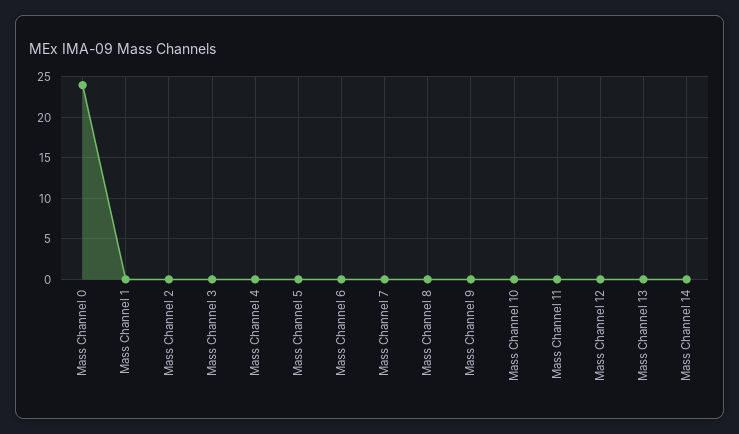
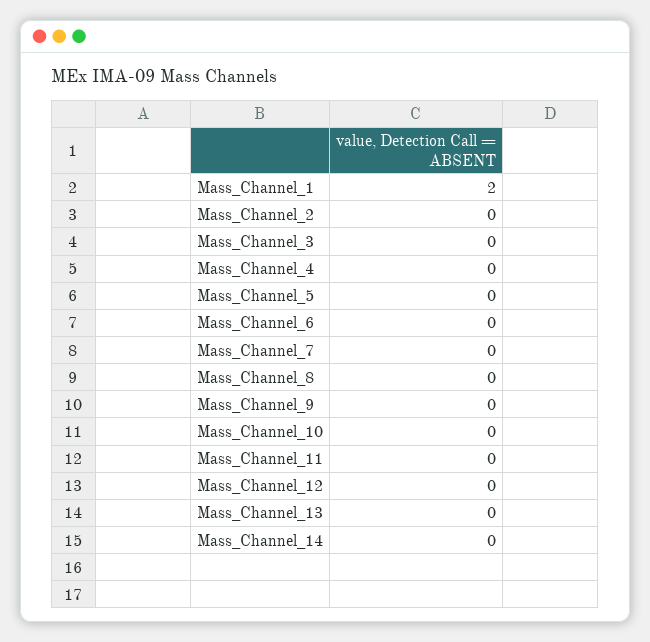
Mass Channel 0: 24 -> none
Mass Channel 1: 0 -> 2

